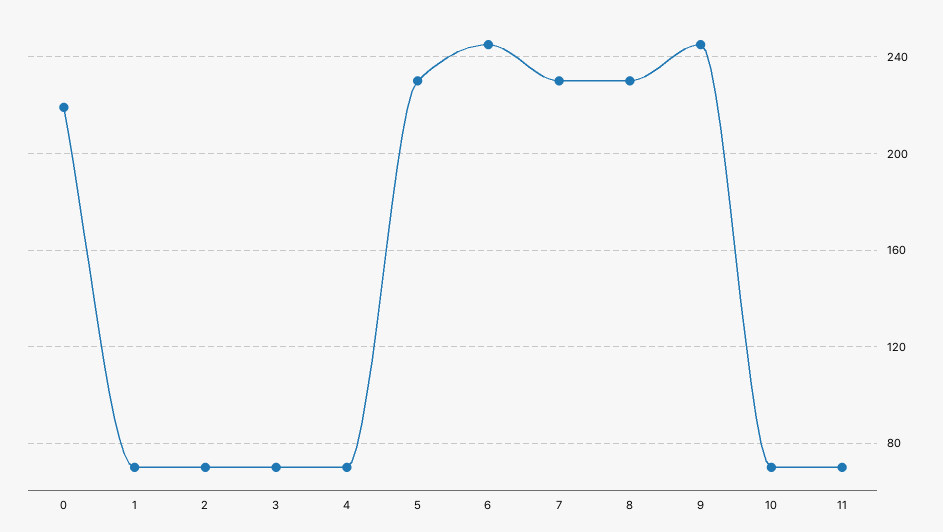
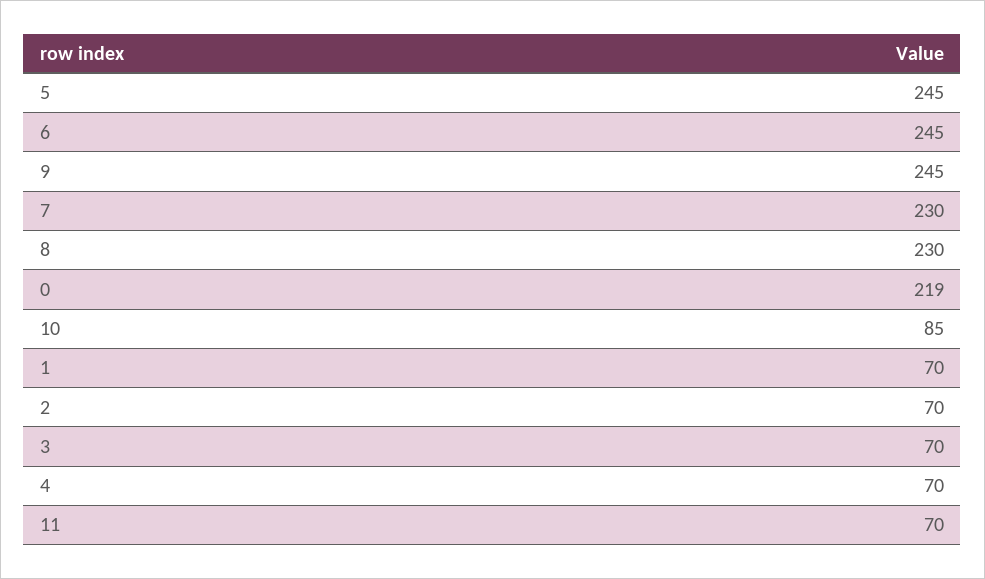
5: 230 -> 245
10: 70 -> 85

